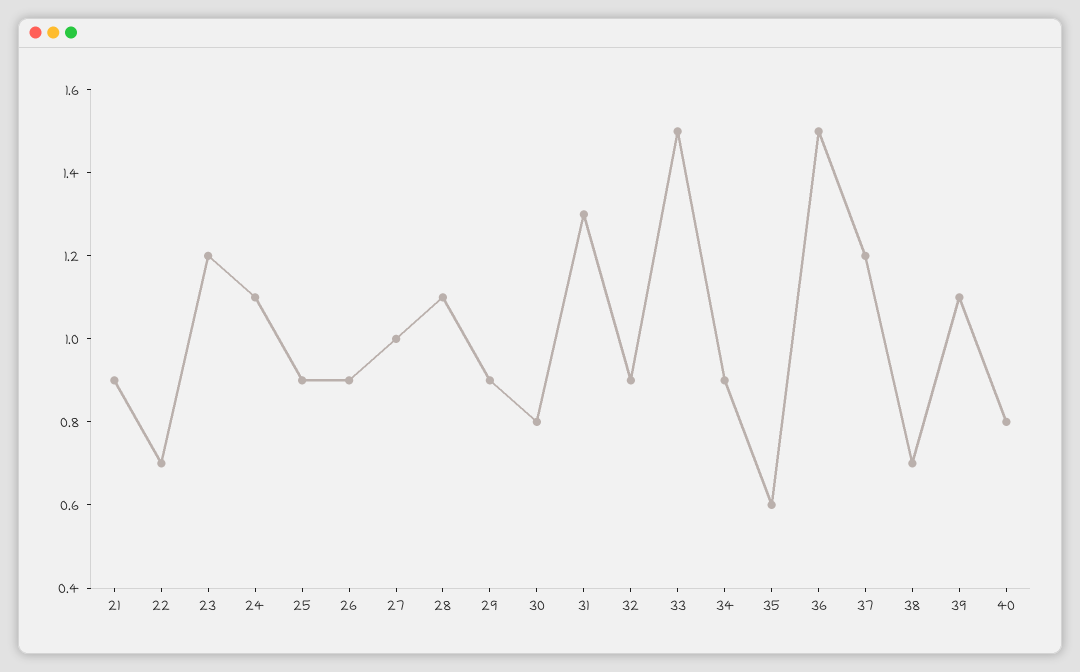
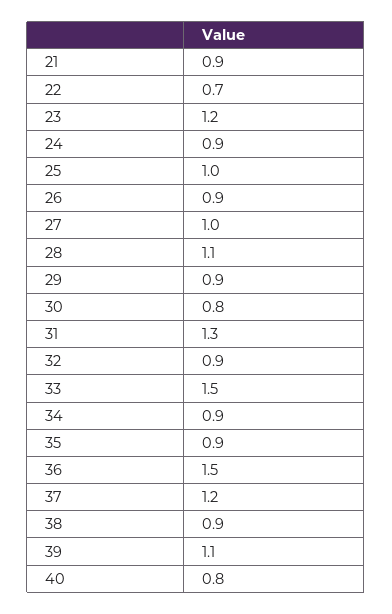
24: 1.1 -> 0.9
25: 0.9 -> 1
35: 0.6 -> 0.9
38: 0.7 -> 0.9

